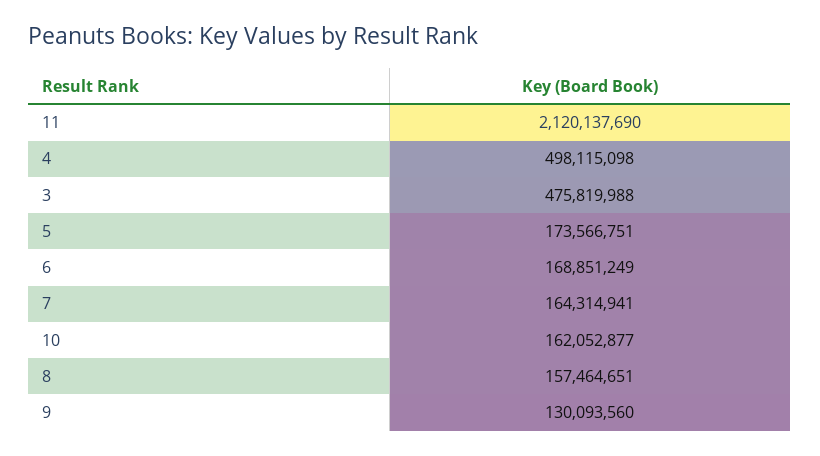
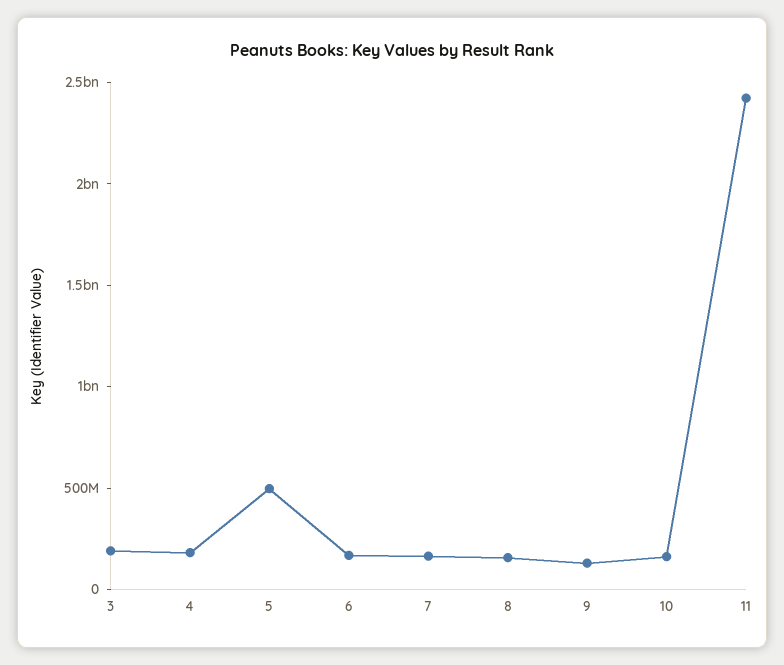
11: 2120137690 -> 2400000000
4: 498115098 -> 200000000
3: 475819988 -> 200000000
5: 173566751 -> 500000000

